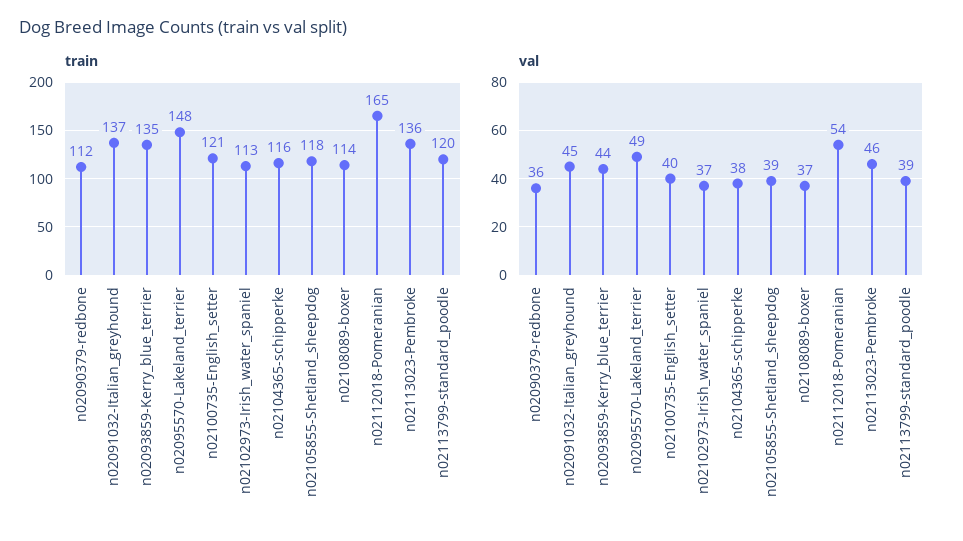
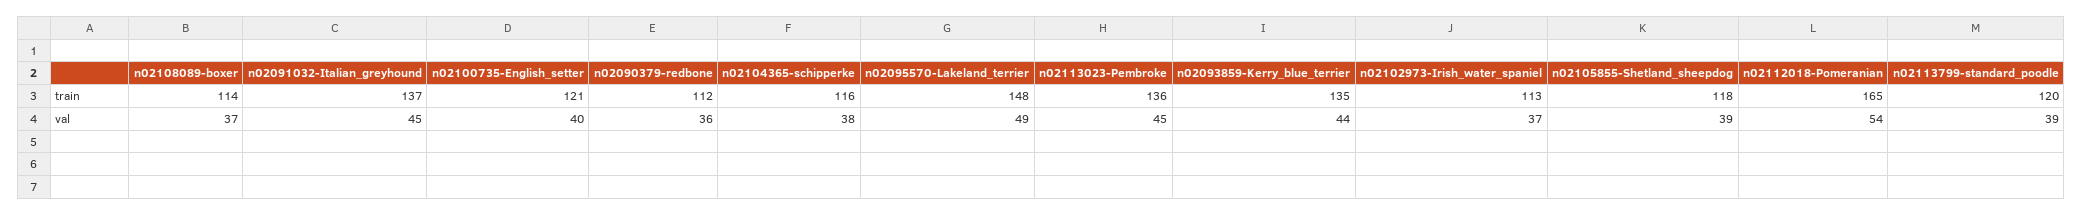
val, n02113023-Pembroke: 46 -> 45

